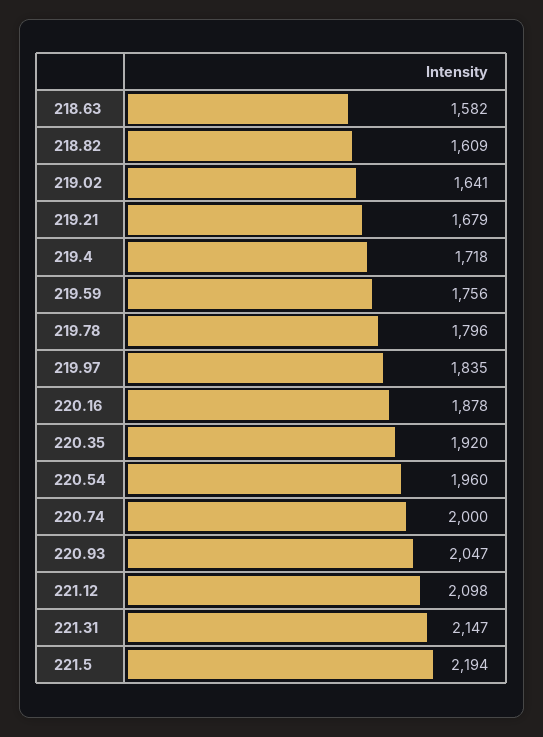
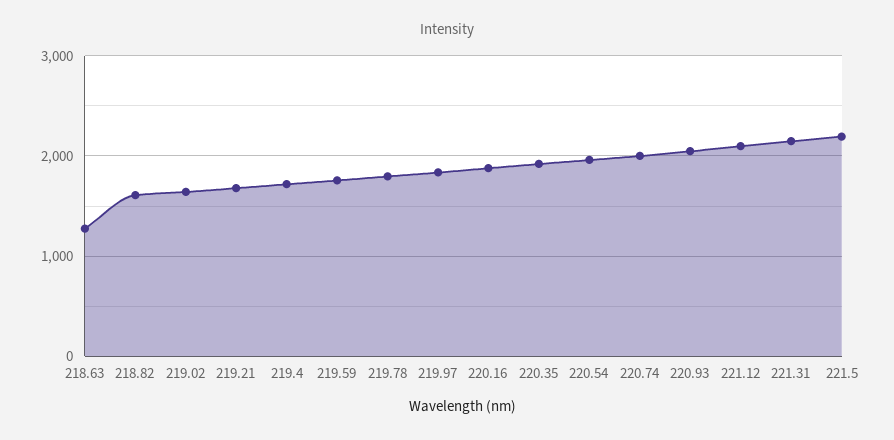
218.63: 1582 -> 1300

